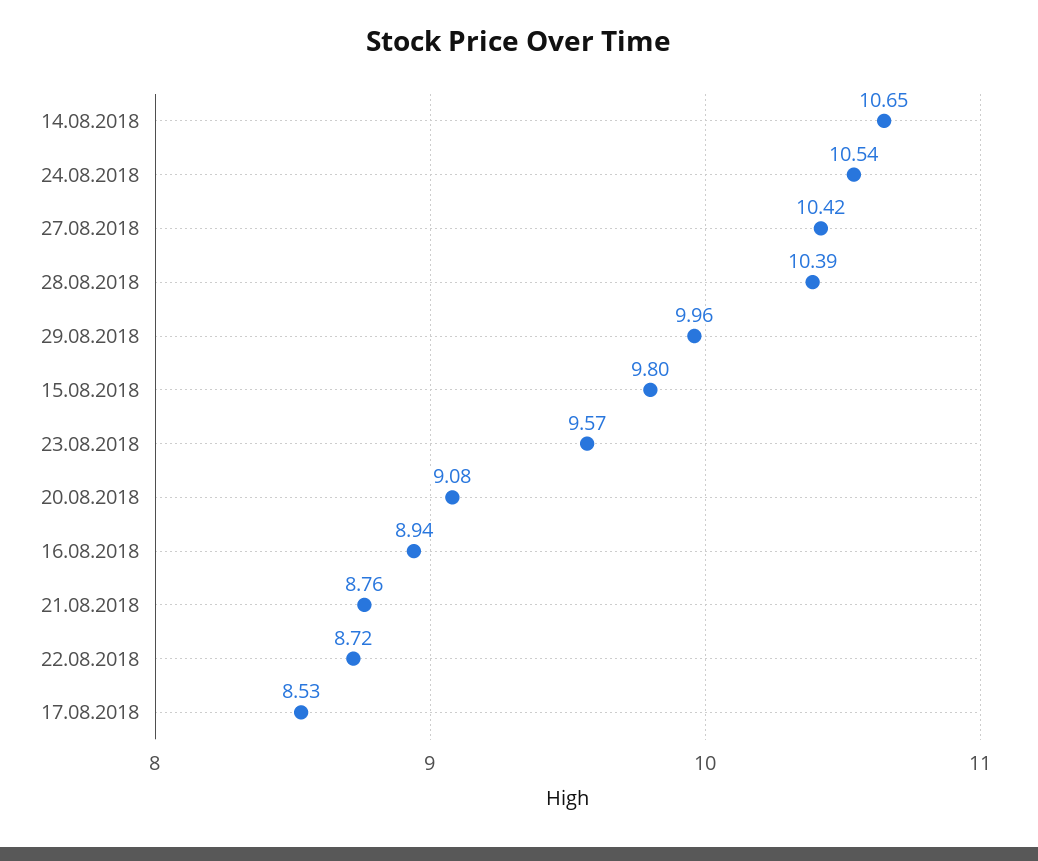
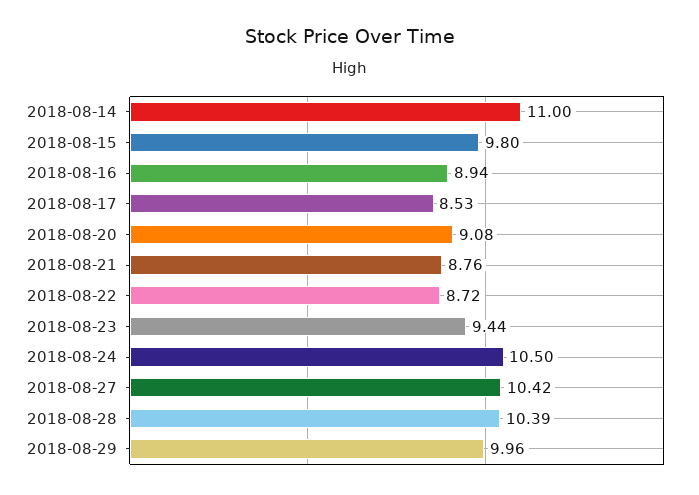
14.08.2018: 10.65 -> 11
24.08.2018: 10.54 -> 10.5
23.08.2018: 9.57 -> 9.44

